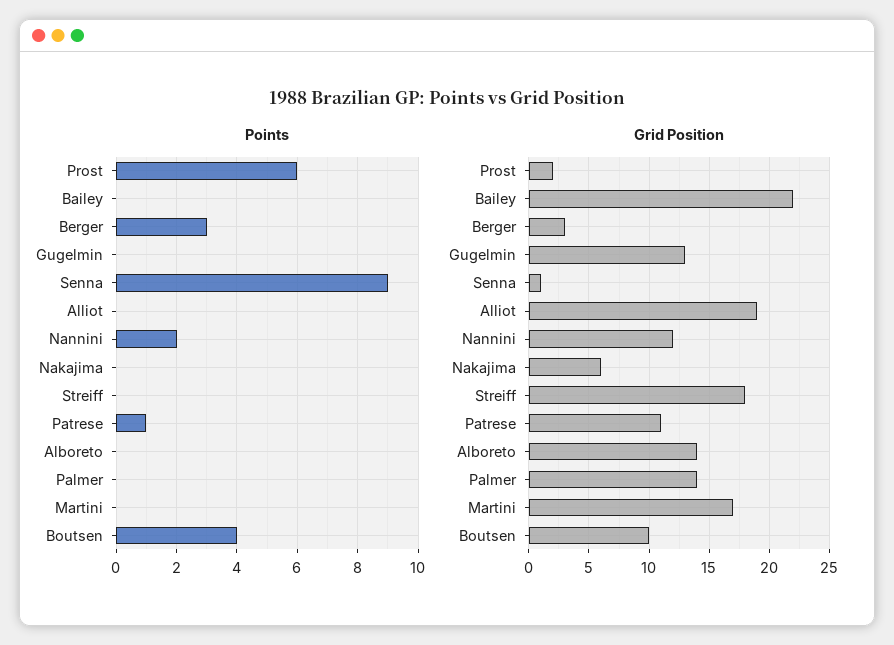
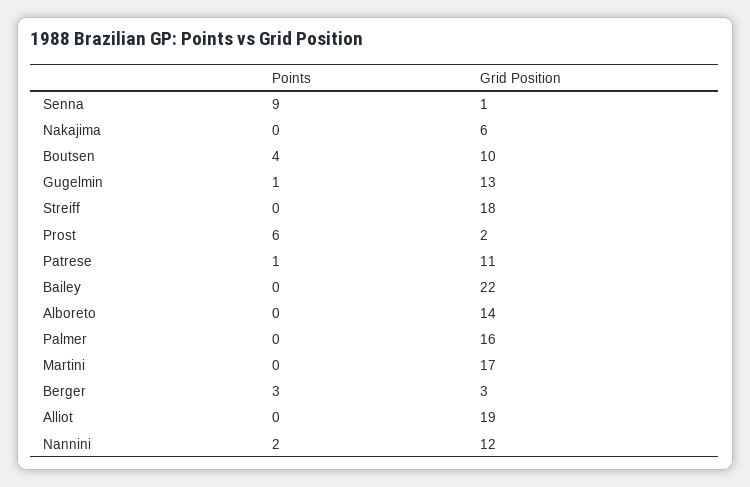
Points, Gugelmin: 0 -> 1
Grid Position, Palmer: 14 -> 16

